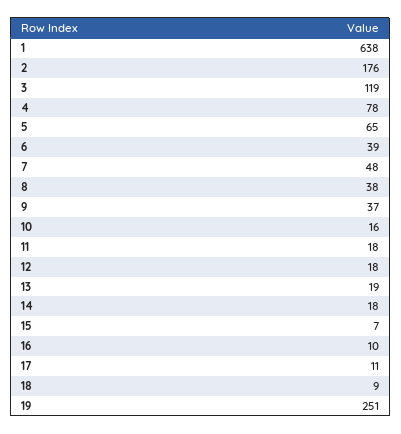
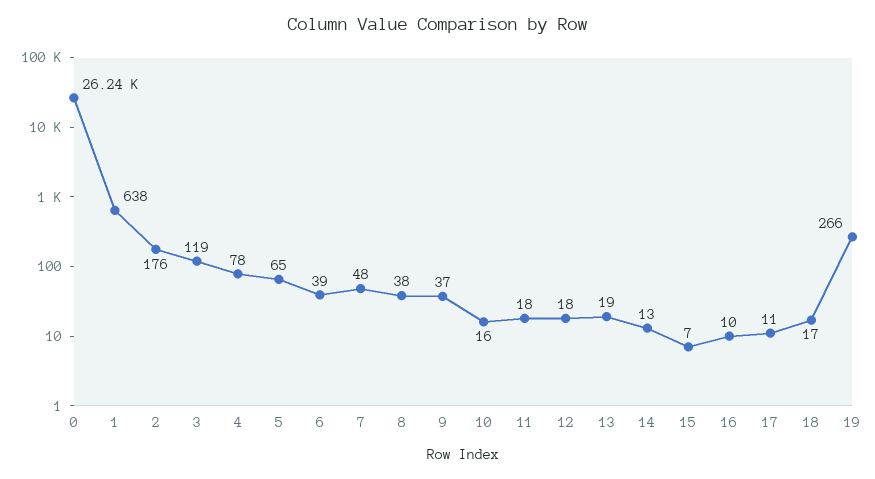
14: 18 -> 13
18: 9 -> 17
19: 251 -> 266
0: none -> 26240

